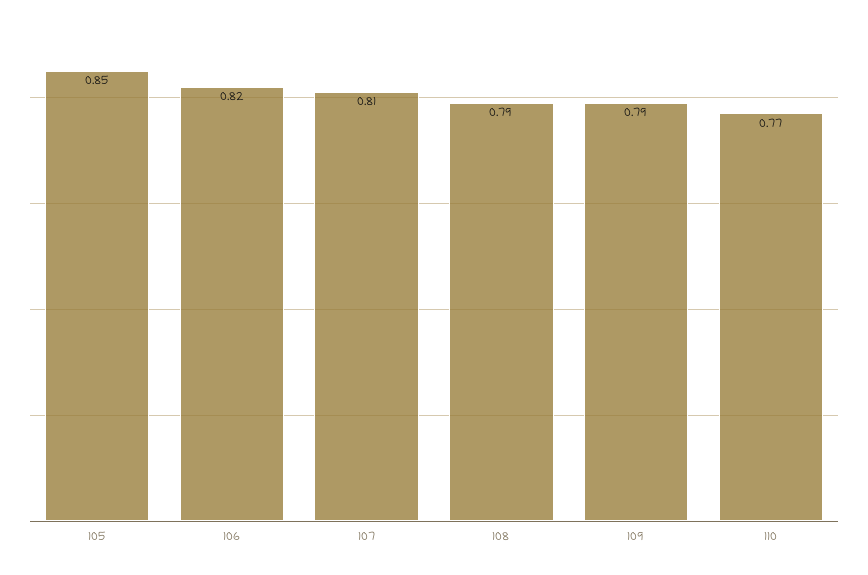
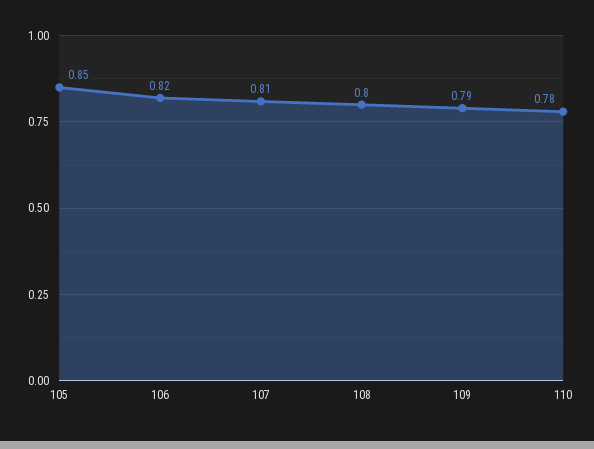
108: 0.79 -> 0.8
110: 0.77 -> 0.78

